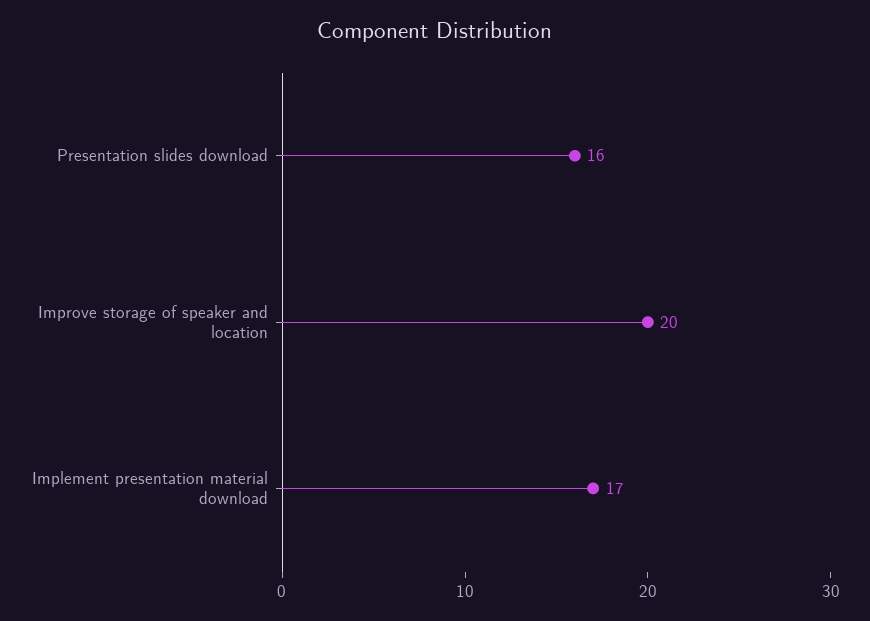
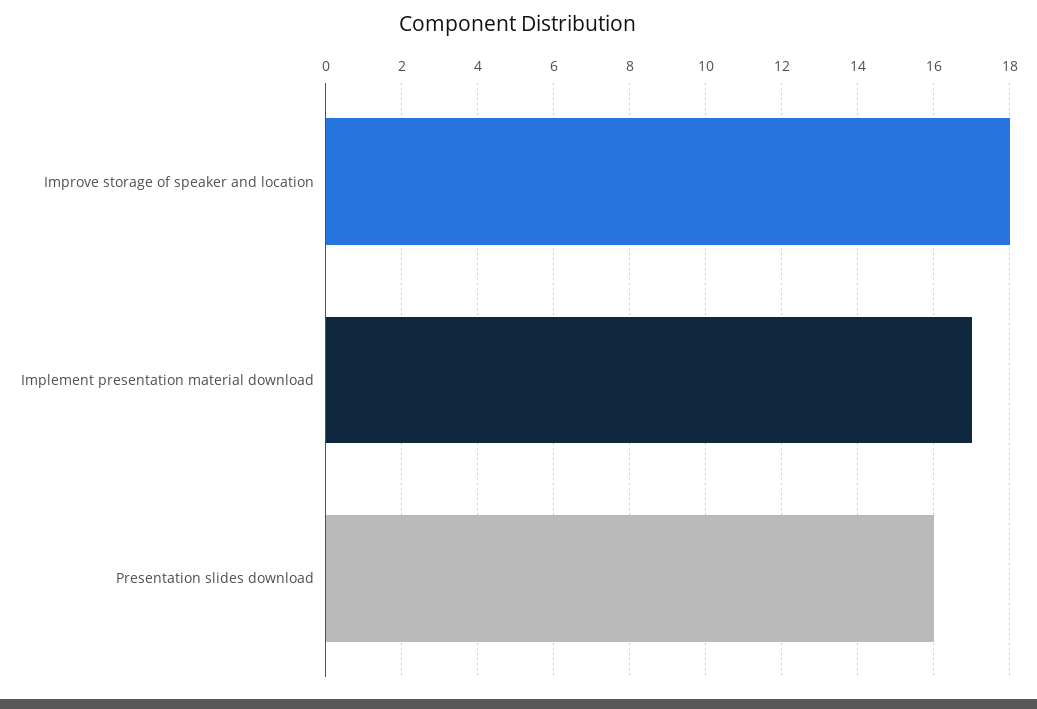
Improve storage of speaker and location: 20 -> 18

